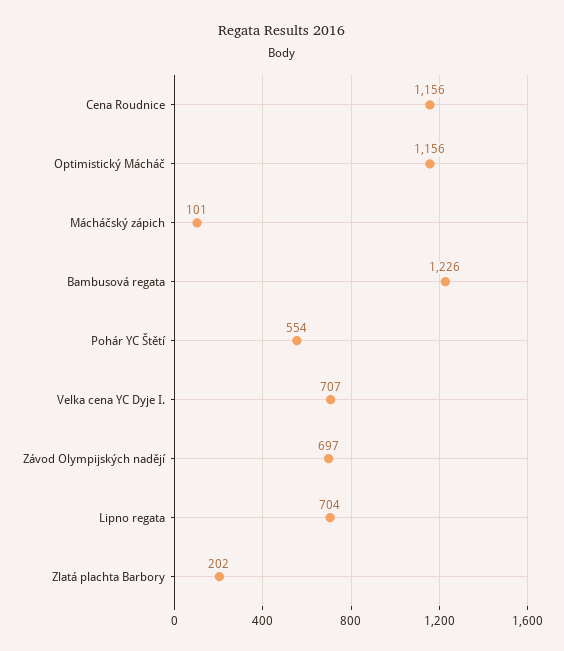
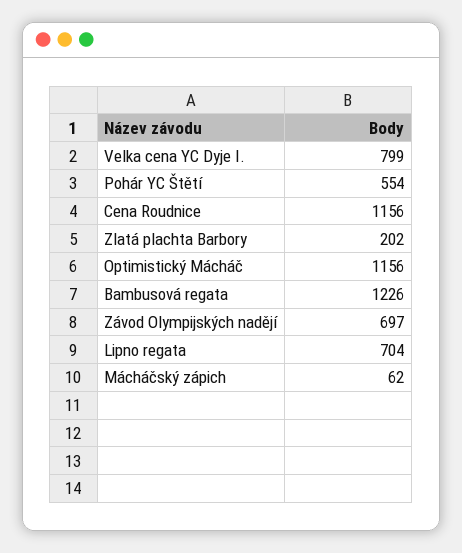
Mácháčský zápich: 101 -> 62
Velka cena YC Dyje I.: 707 -> 799

